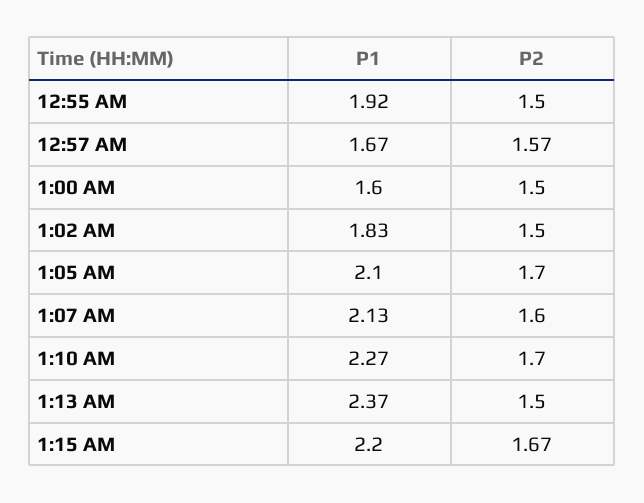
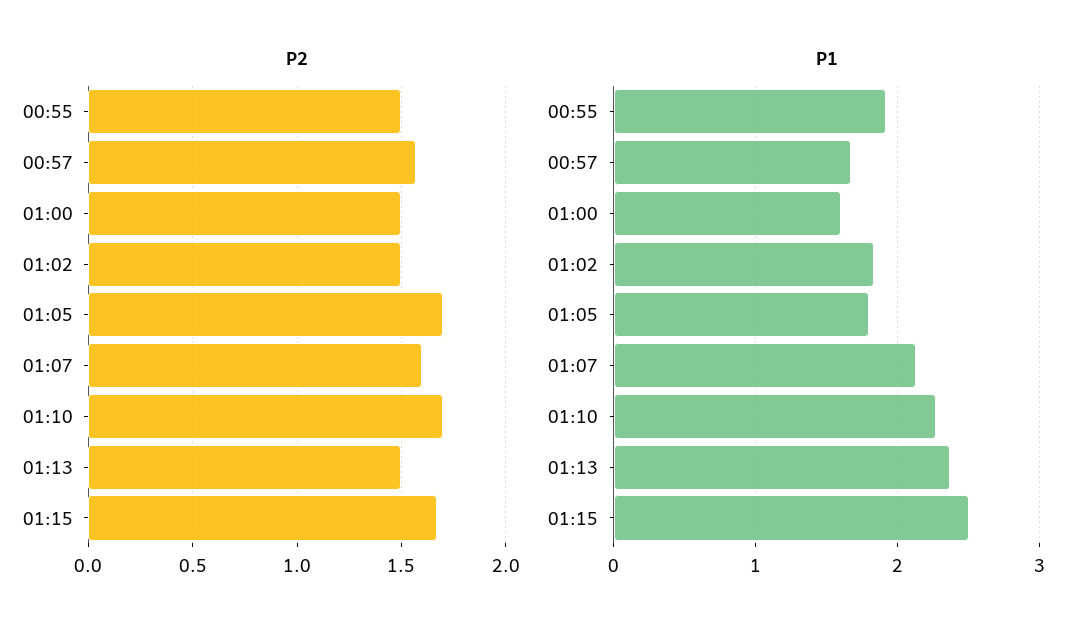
P1, 1:05 AM: 2.1 -> 1.8
P1, 1:15 AM: 2.2 -> 2.5

